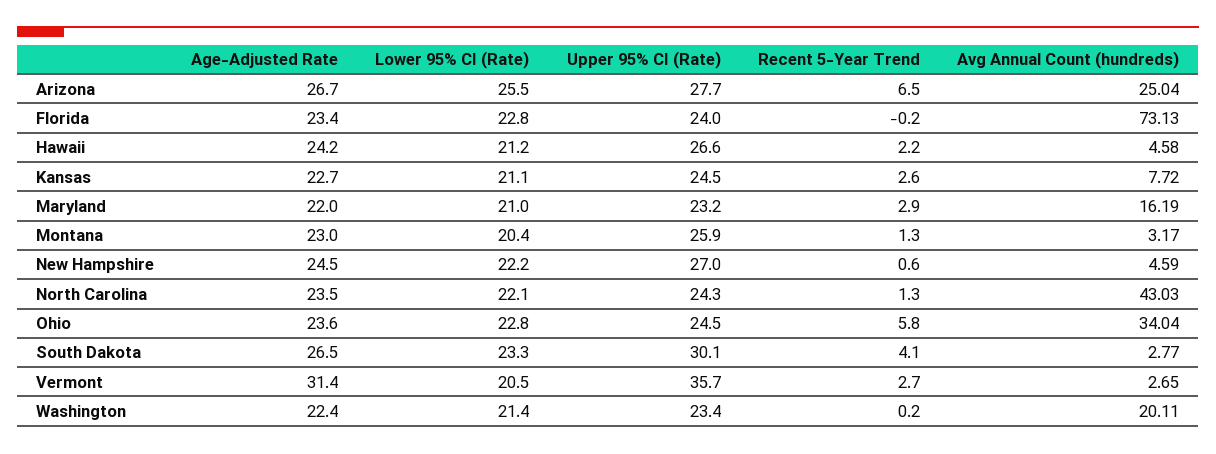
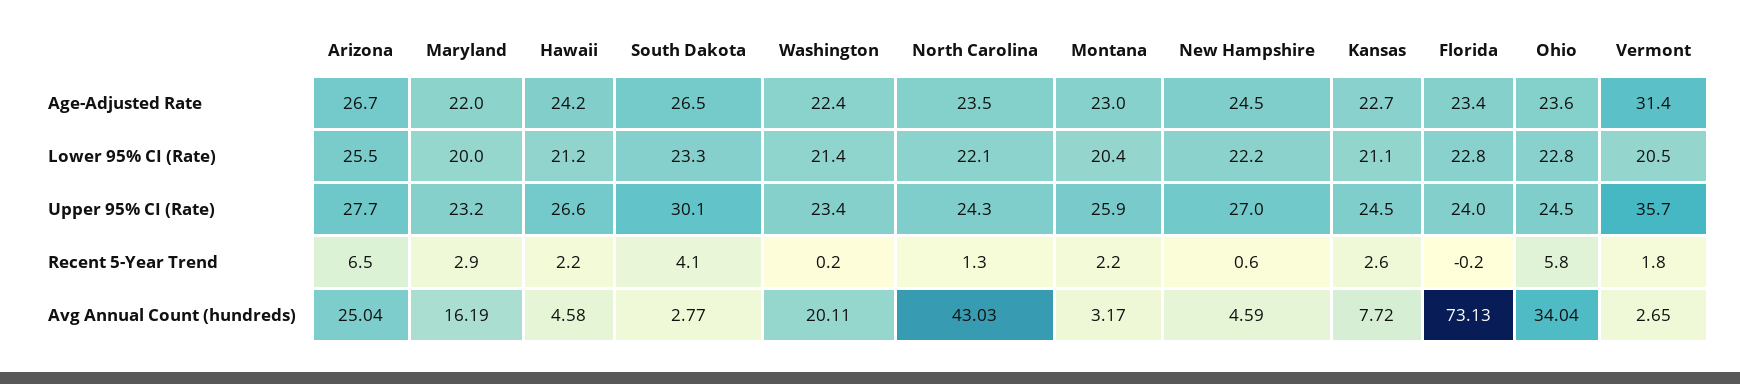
Lower 95% CI (Rate), Maryland: 21 -> 20
Recent 5-Year Trend, Montana: 1.3 -> 2.2
Recent 5-Year Trend, Vermont: 2.7 -> 1.8

